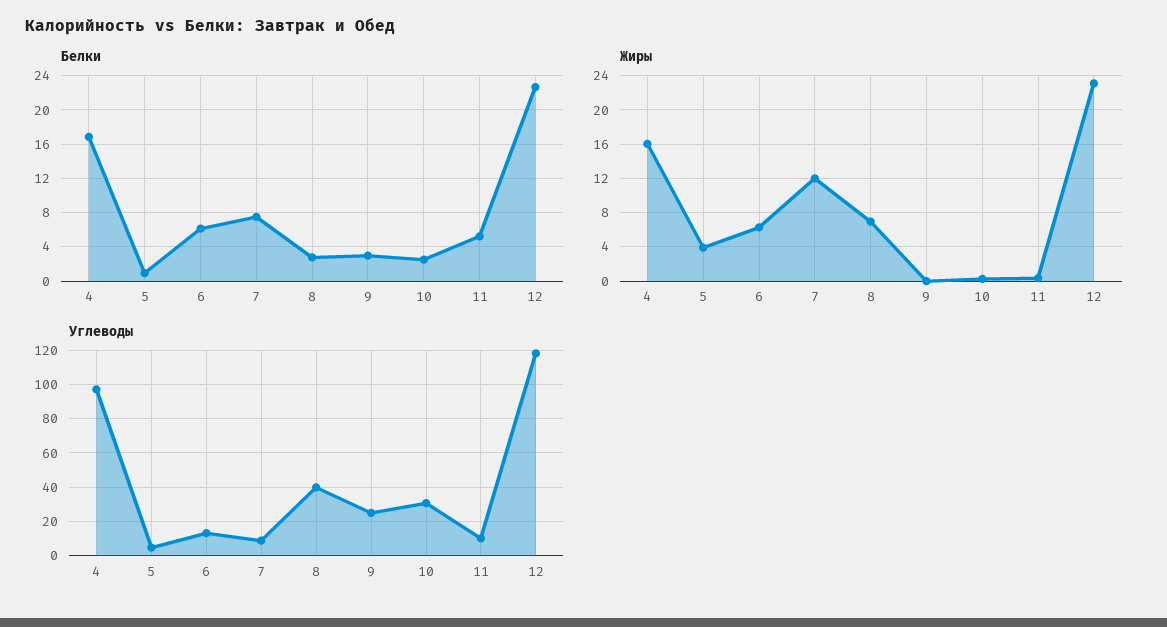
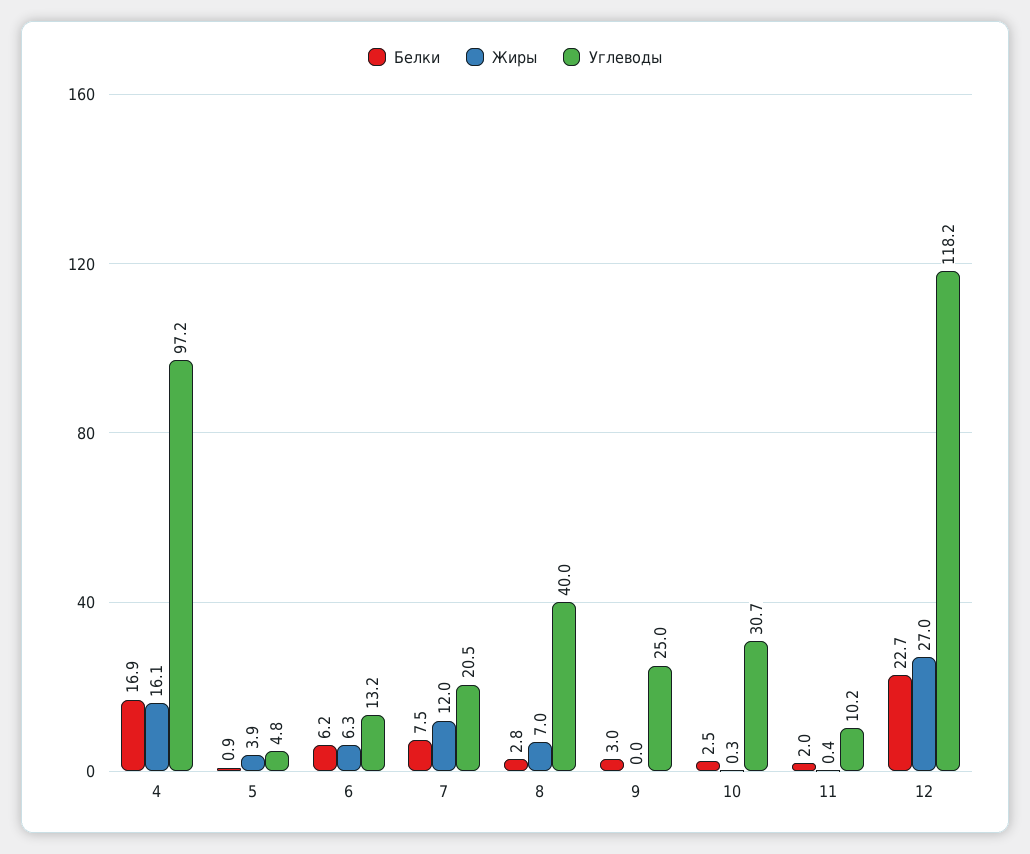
Белки, 11: 5 -> 2
Жиры, 12: 23 -> 27
Углеводы, 7: 10 -> 20.5

